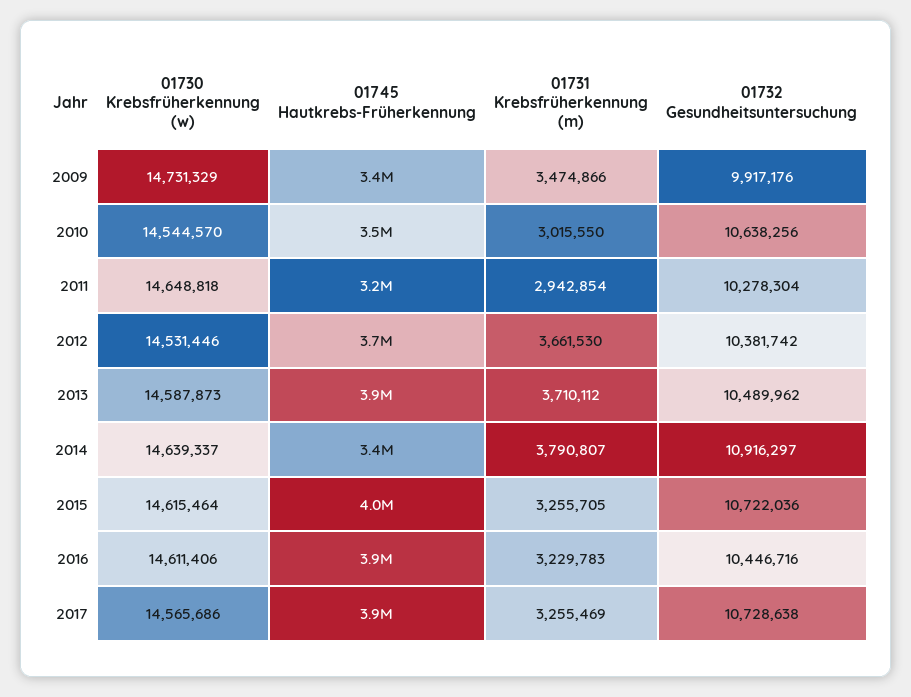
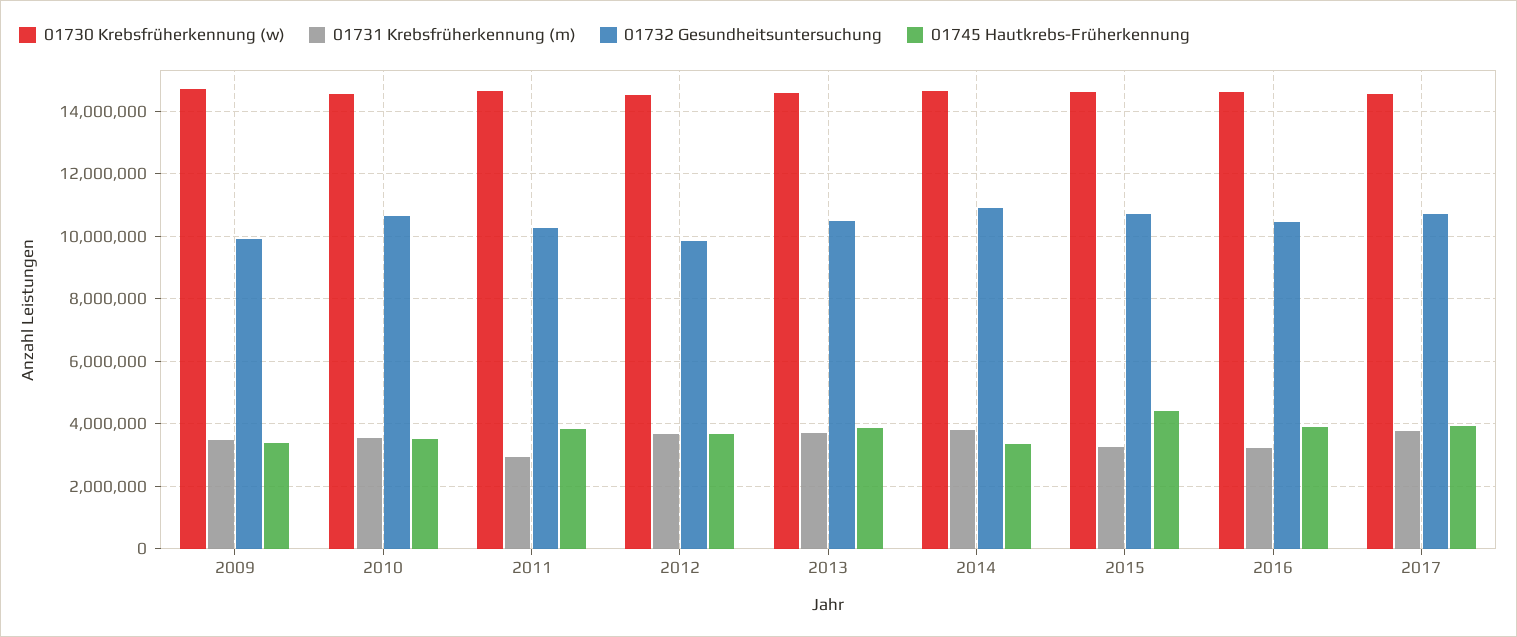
01731 Krebsfrüherkennung (m), 2010: 3015550 -> 3600000
01745 Hautkrebs-Früherkennung, 2011: 3200000 -> 3800000
01732 Gesundheitsuntersuchung, 2012: 10381742 -> 9800000
01745 Hautkrebs-Früherkennung, 2015: 4000000 -> 4400000
01731 Krebsfrüherkennung (m), 2017: 3255469 -> 3800000

